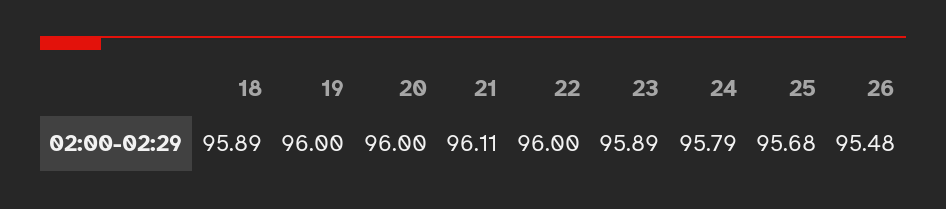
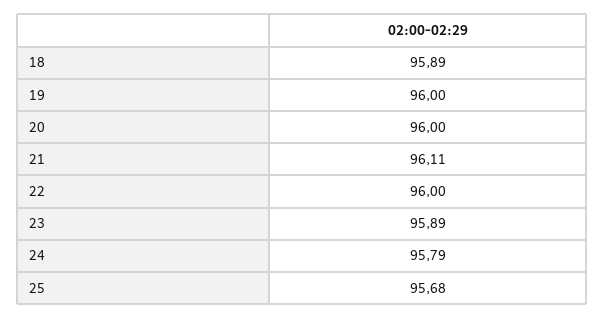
26: 95.48 -> none

